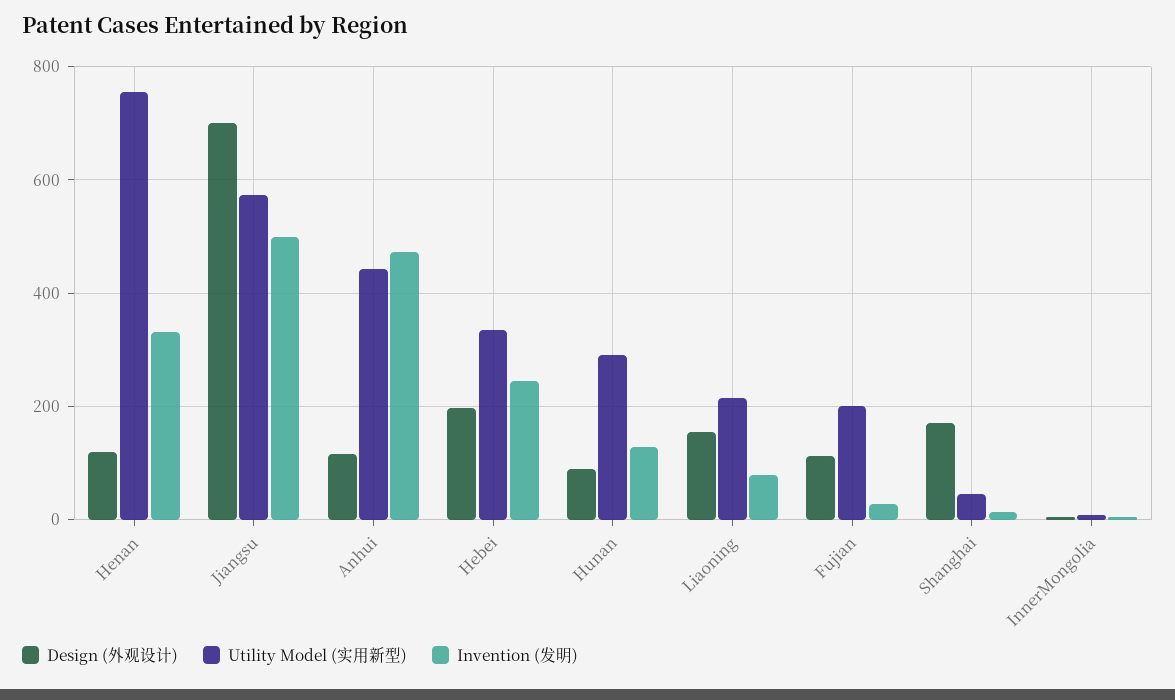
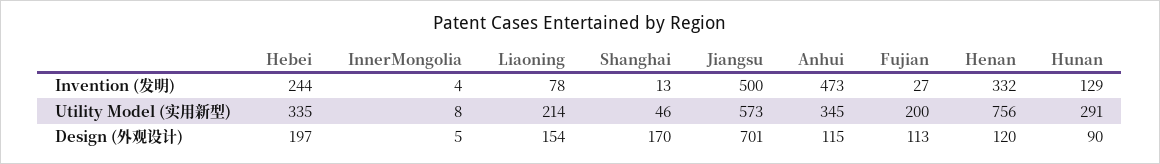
Utility Model (实用新型), Anhui: 440 -> 345

